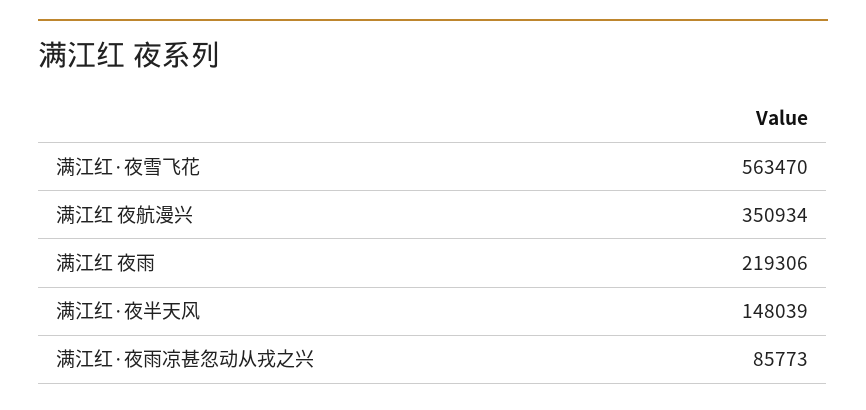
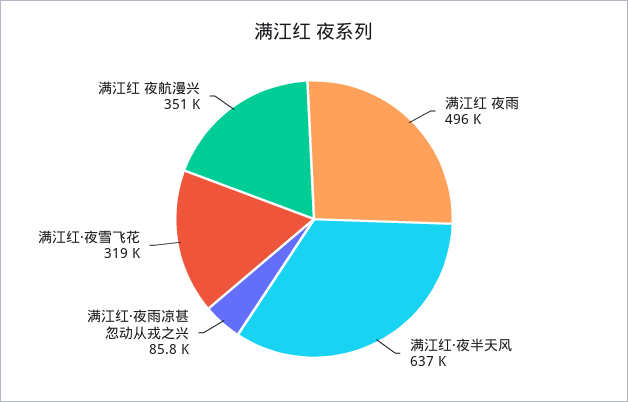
满江红·夜雪飞花: 563470 -> 319000
满江红 夜雨: 219306 -> 496000
满江红·夜半天风: 148039 -> 637000

